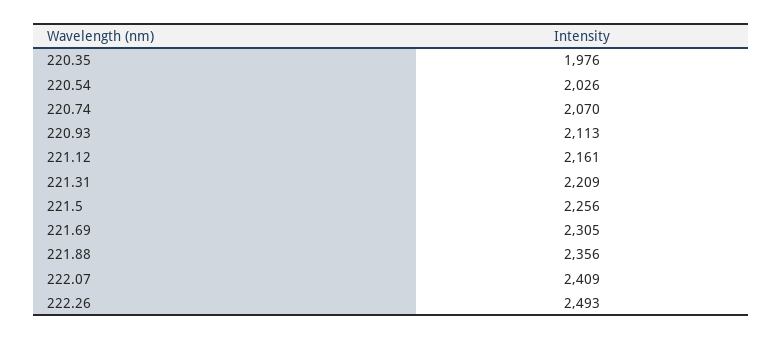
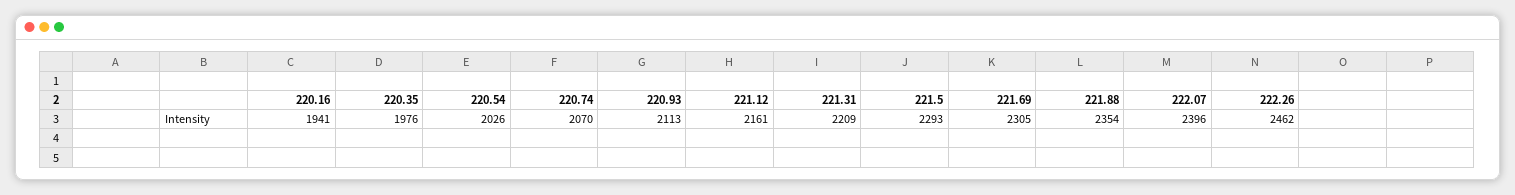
221.5: 2256 -> 2293
221.88: 2356 -> 2354
222.07: 2409 -> 2396
222.26: 2493 -> 2462
220.16: none -> 1941

